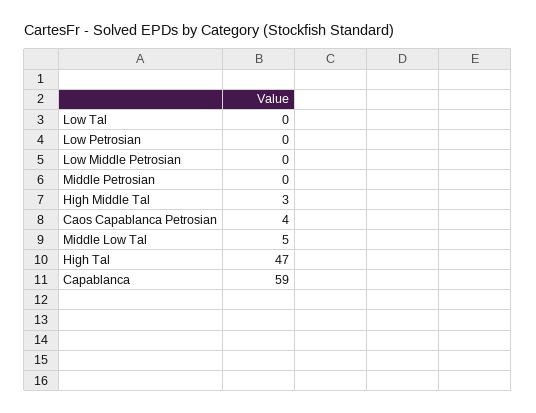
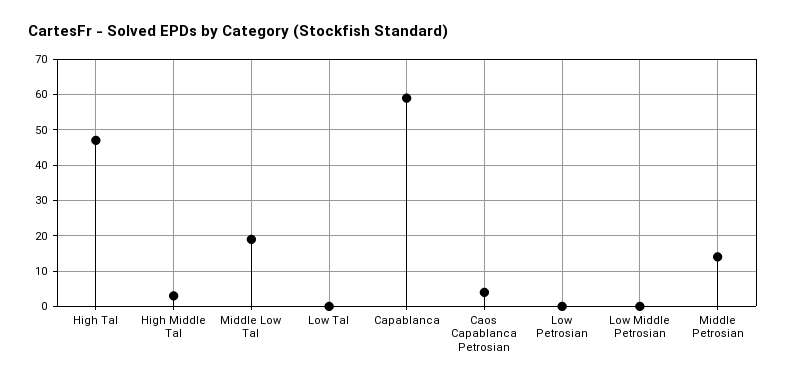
Middle Petrosian: 0 -> 15
Middle Low Tal: 5 -> 20

